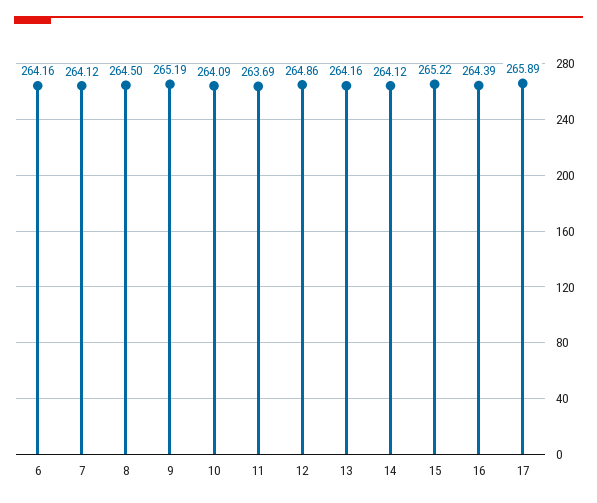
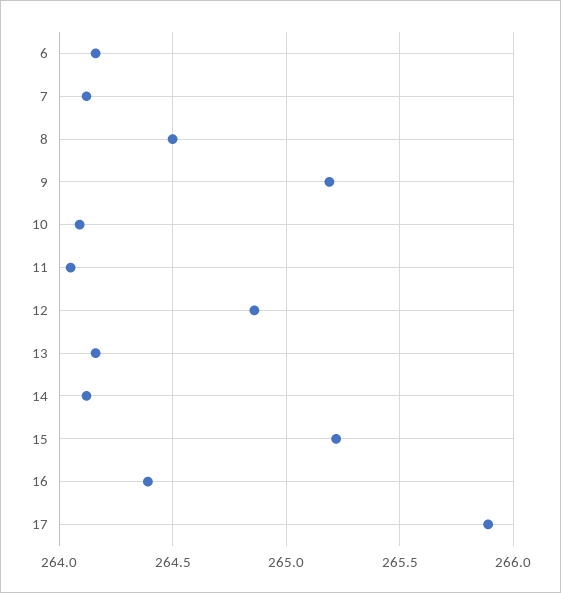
11: 263.69 -> 264.05

